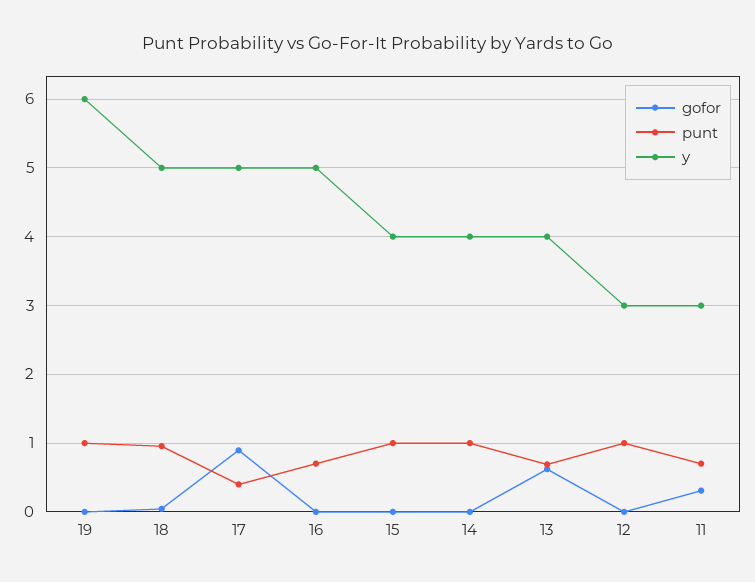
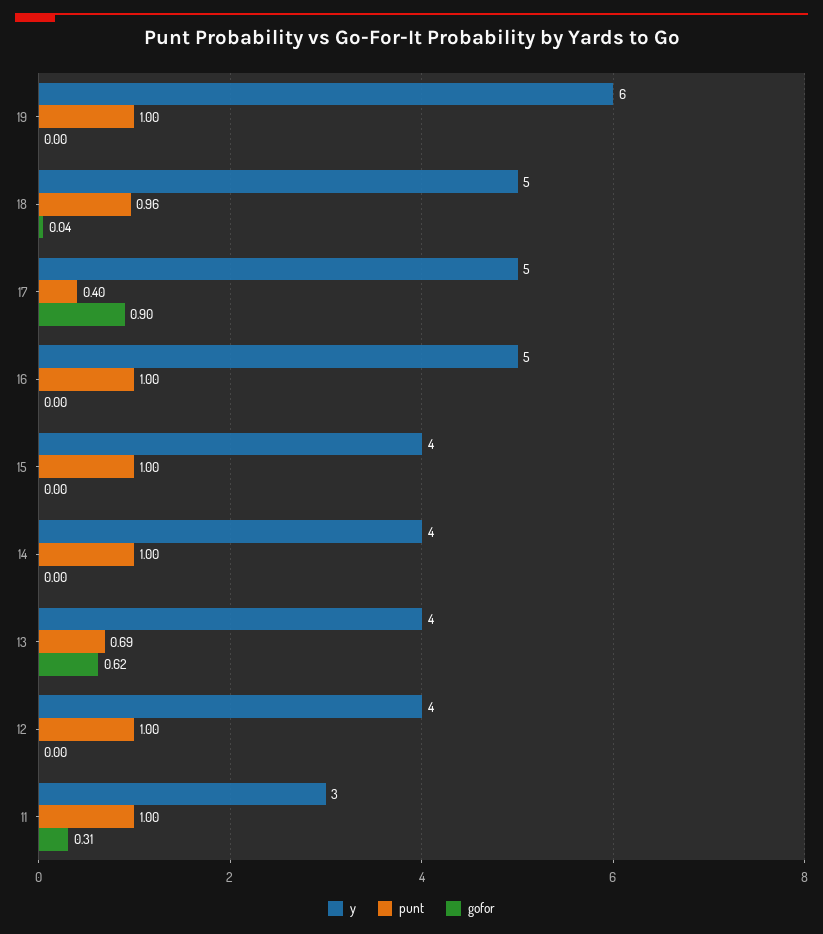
punt, 16: 0.7 -> 1
y, 12: 3 -> 4
punt, 11: 0.7 -> 1

